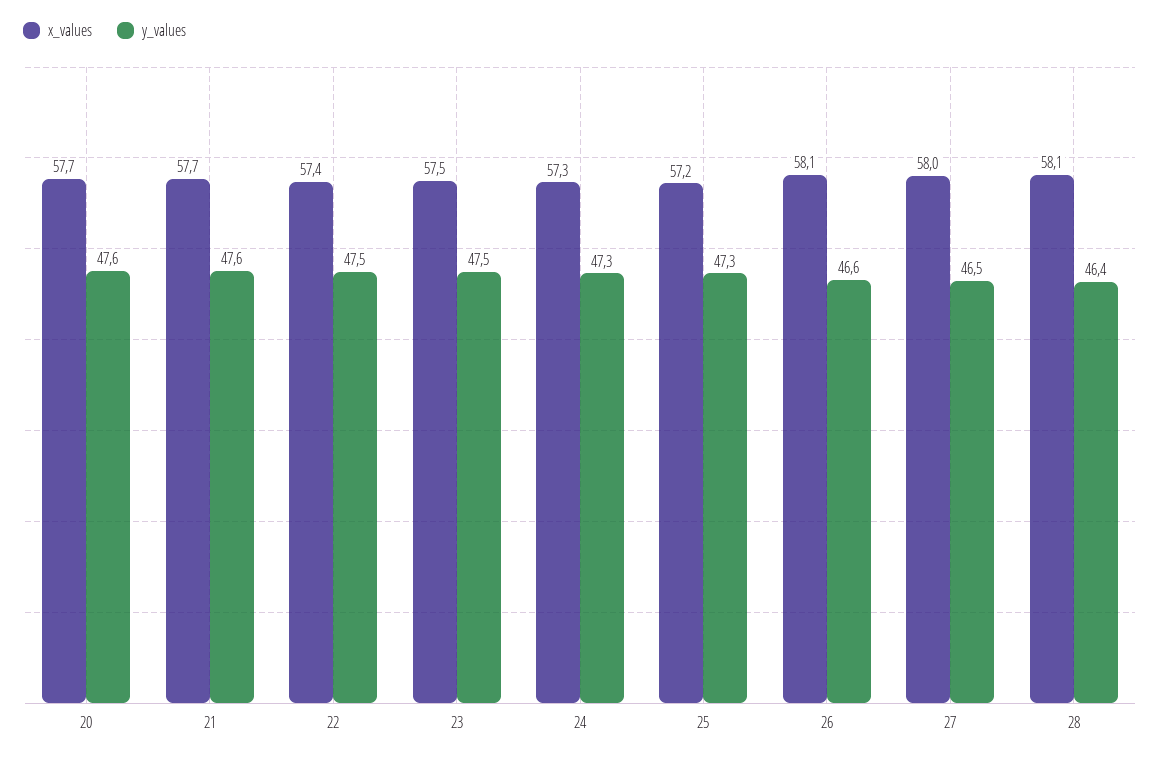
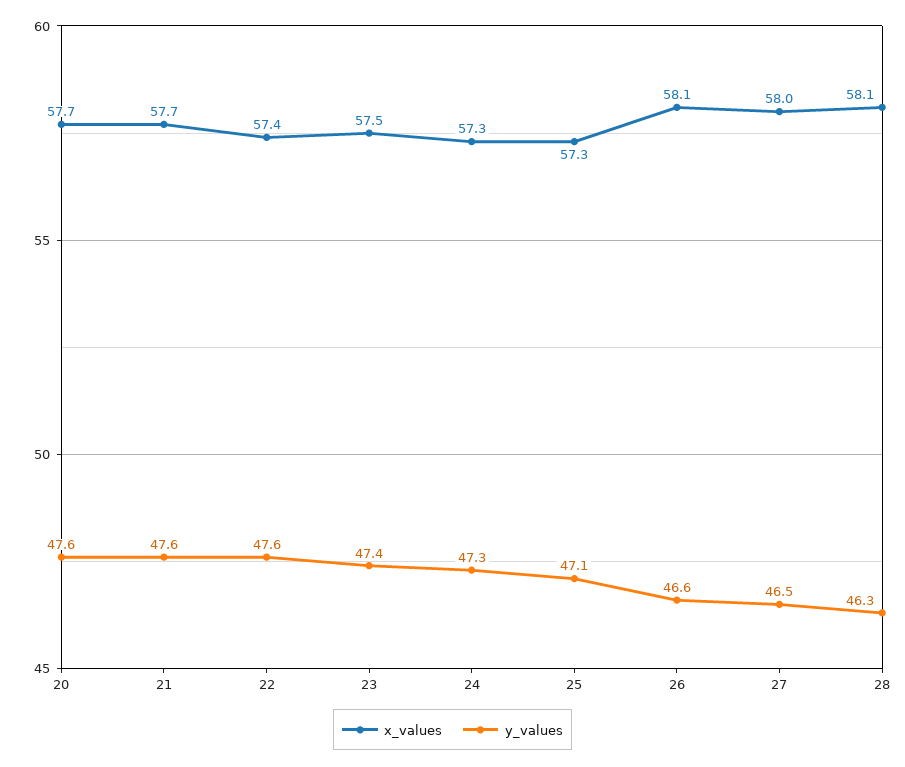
y_values, 22: 47.5 -> 47.6
y_values, 23: 47.5 -> 47.4
x_values, 25: 57.2 -> 57.3
y_values, 25: 47.3 -> 47.1
y_values, 28: 46.4 -> 46.3

